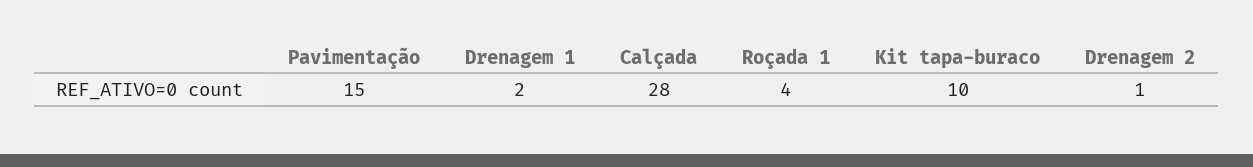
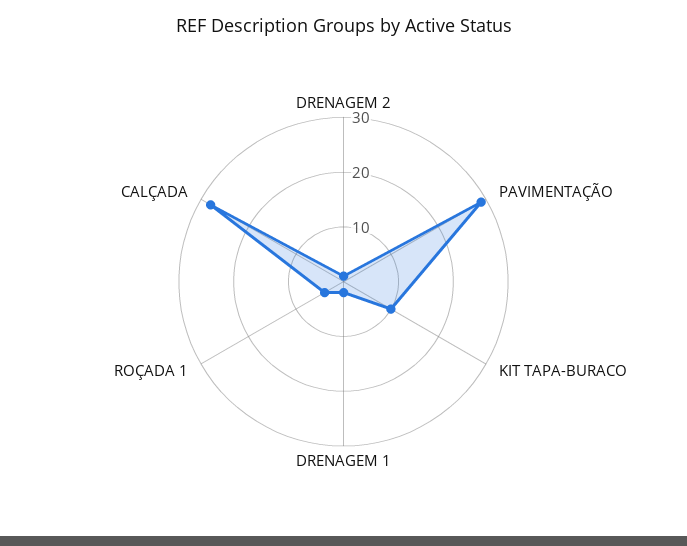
Pavimentação: 15 -> 30

